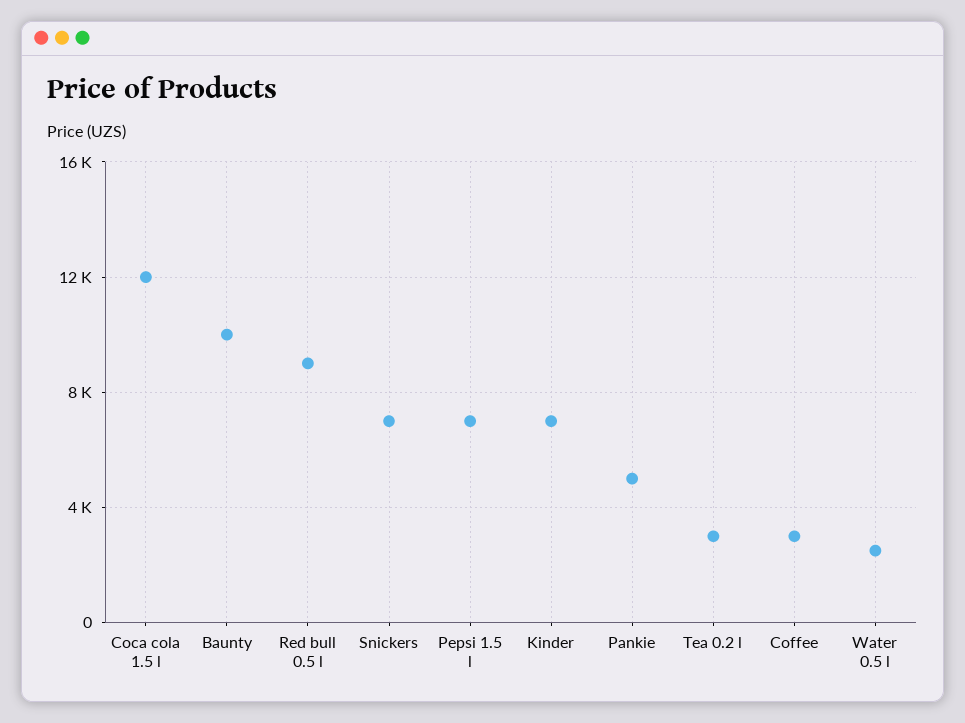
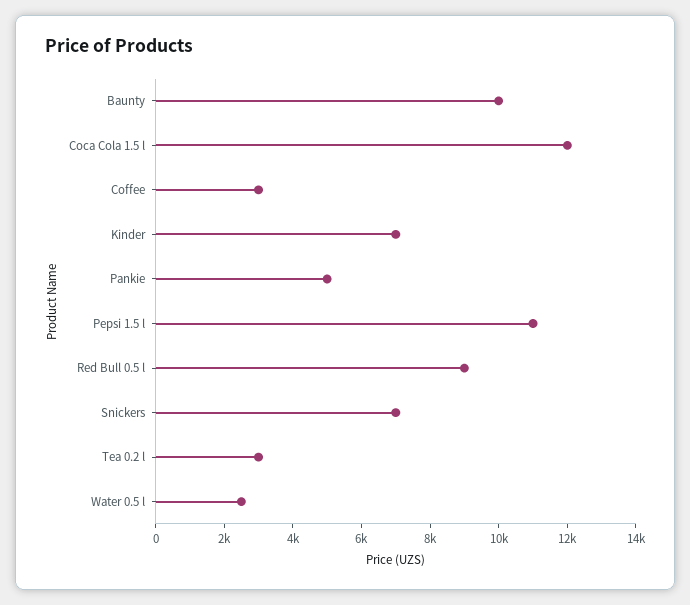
Pepsi 1.5 l: 7000 -> 11000

